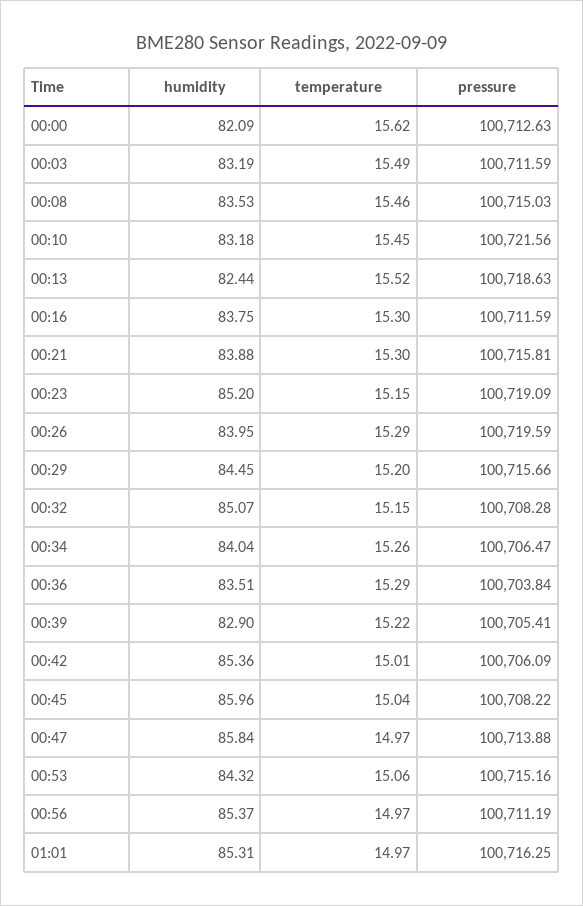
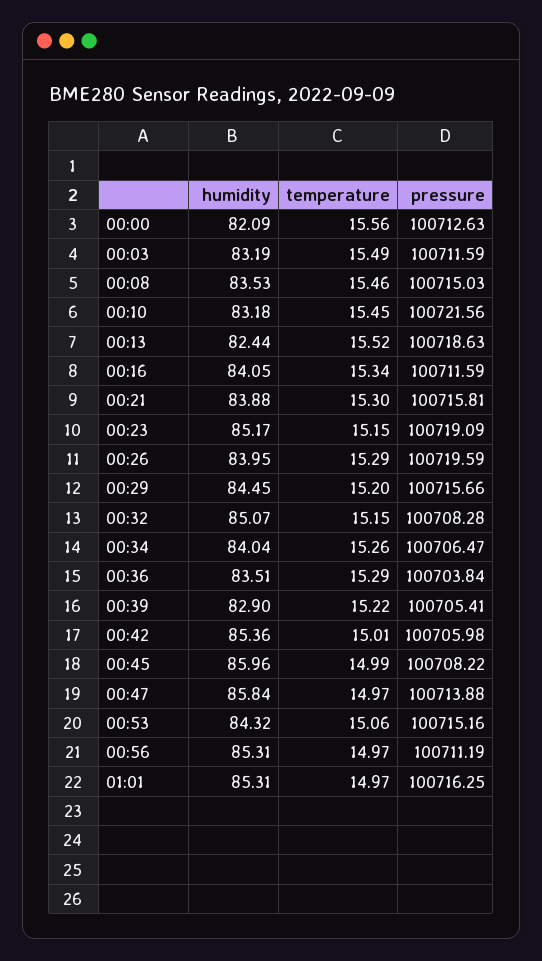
temperature, 00:00: 15.62 -> 15.56
humidity, 00:16: 83.75 -> 84.05
temperature, 00:16: 15.3 -> 15.34
humidity, 00:23: 85.2 -> 85.17
pressure, 00:42: 100706.09 -> 100705.98
temperature, 00:45: 15.04 -> 14.99
humidity, 00:56: 85.37 -> 85.31

